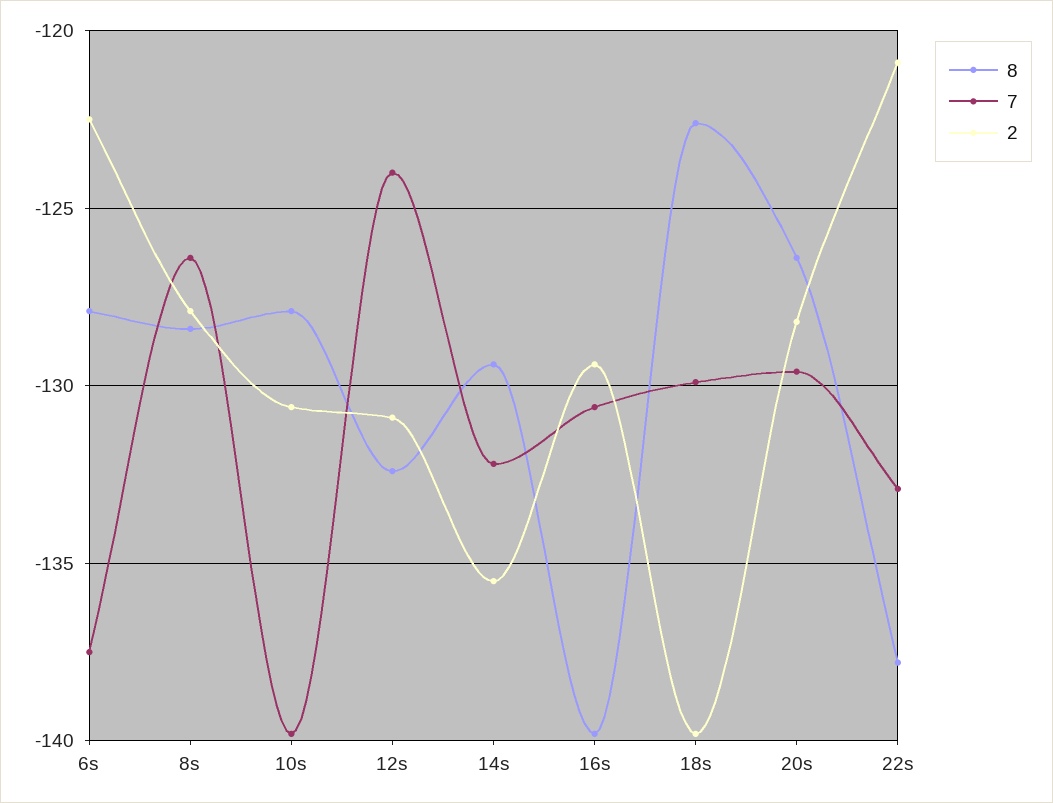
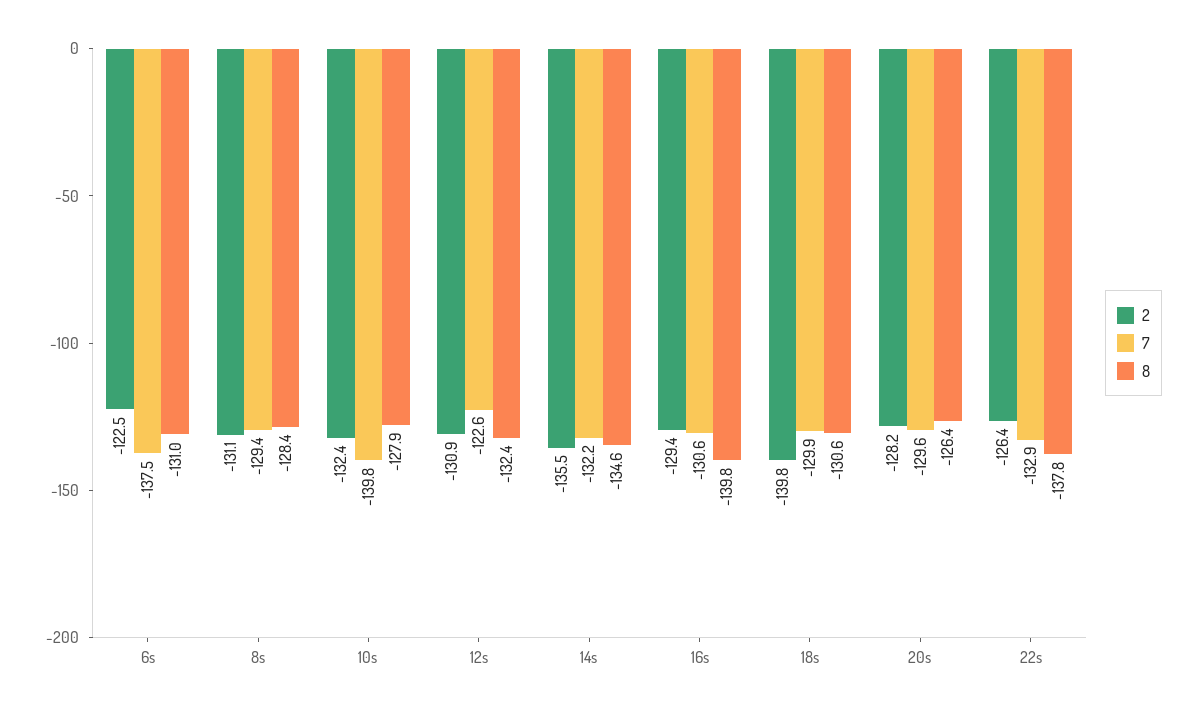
8, 6s: -128 -> -131
7, 8s: -126.5 -> -129.4
2, 8s: -128 -> -131.1
2, 10s: -130.5 -> -132.4
7, 12s: -124 -> -122.6
8, 14s: -129.5 -> -134.6
8, 18s: -122.5 -> -130.6
2, 22s: -121 -> -126.4

